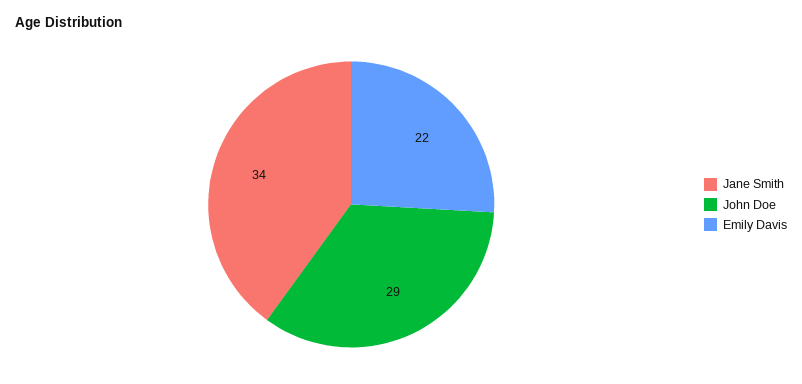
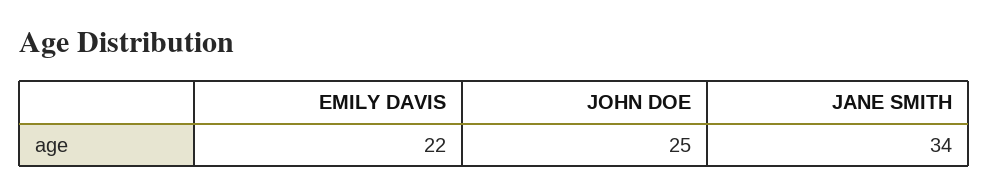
John Doe: 29 -> 25

